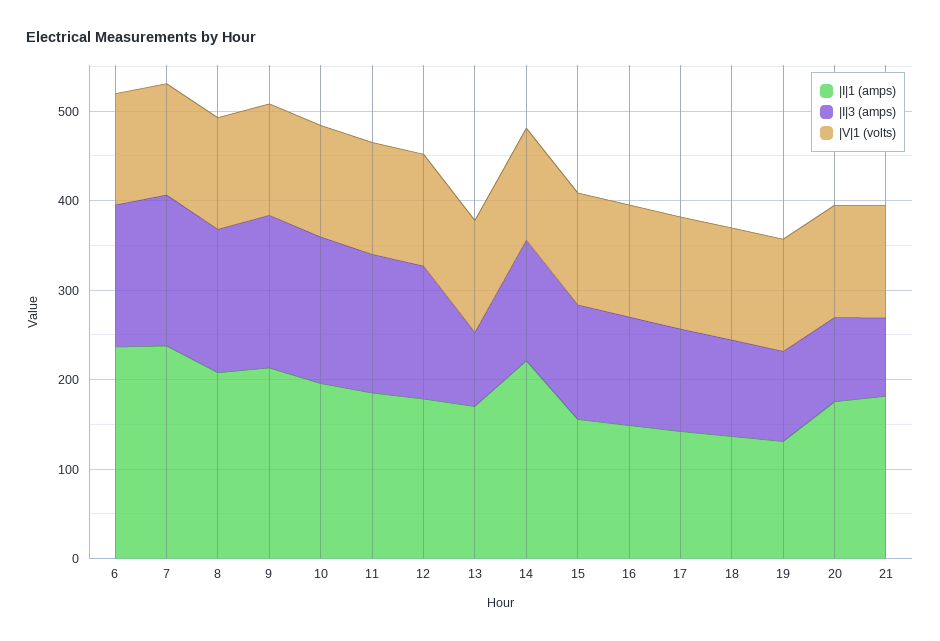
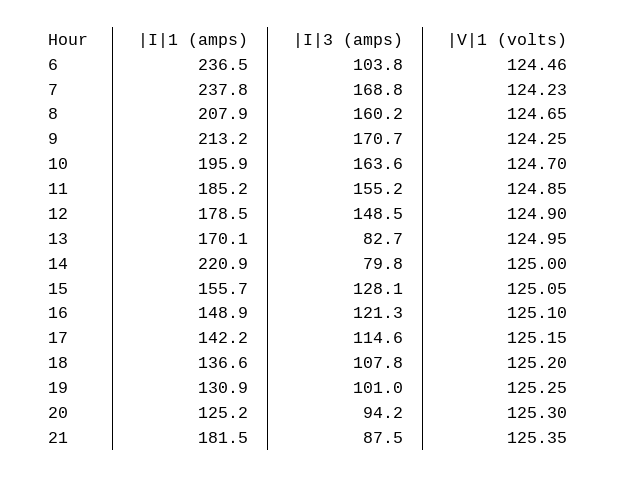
|I|3 (amps), 6: 160 -> 103.8
|I|3 (amps), 14: 140 -> 79.8
|I|1 (amps), 20: 180 -> 125.2

